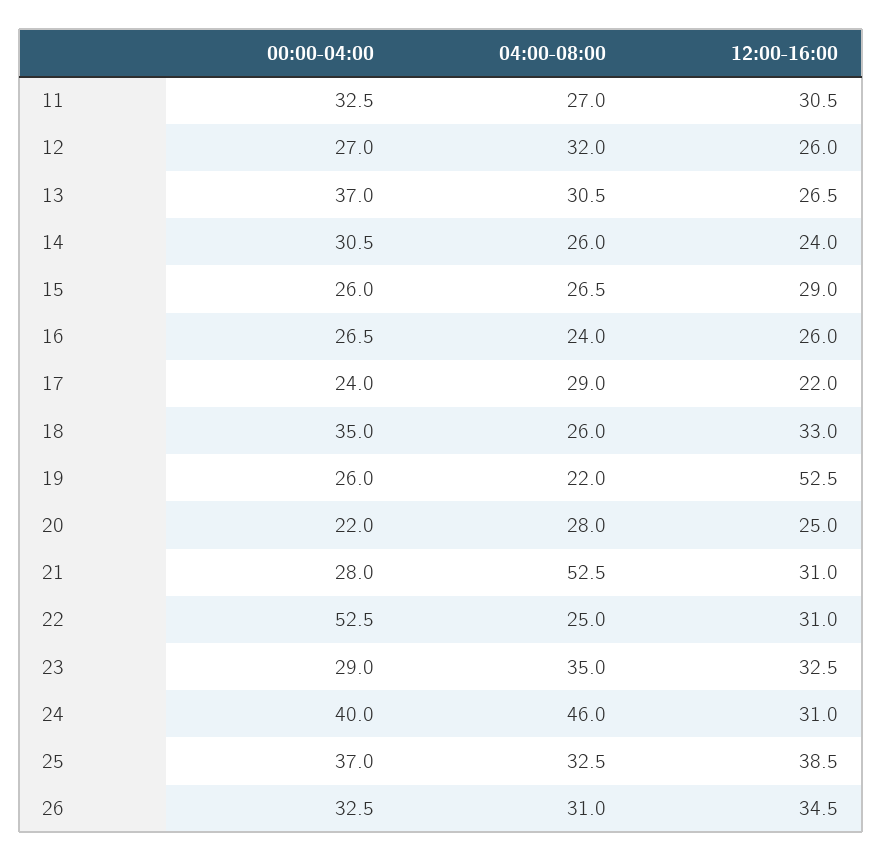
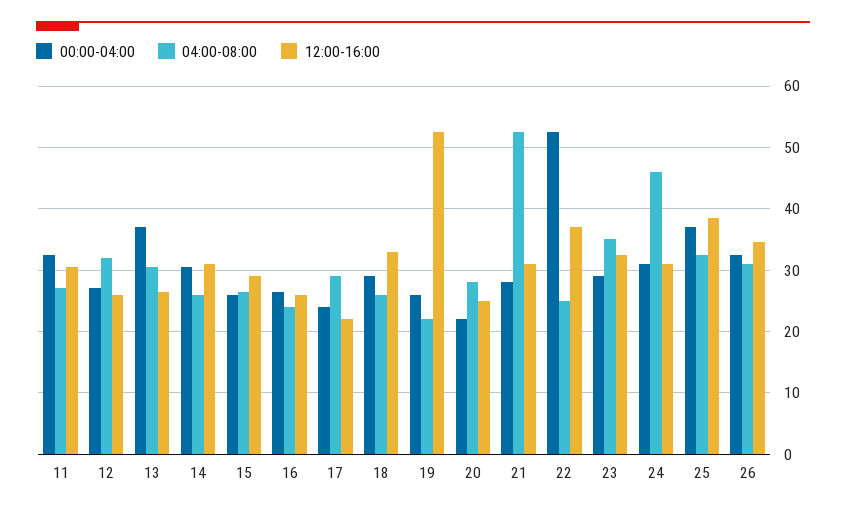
12:00-16:00, 14: 24 -> 31
00:00-04:00, 18: 35 -> 29
12:00-16:00, 22: 31 -> 37
00:00-04:00, 24: 40 -> 31

